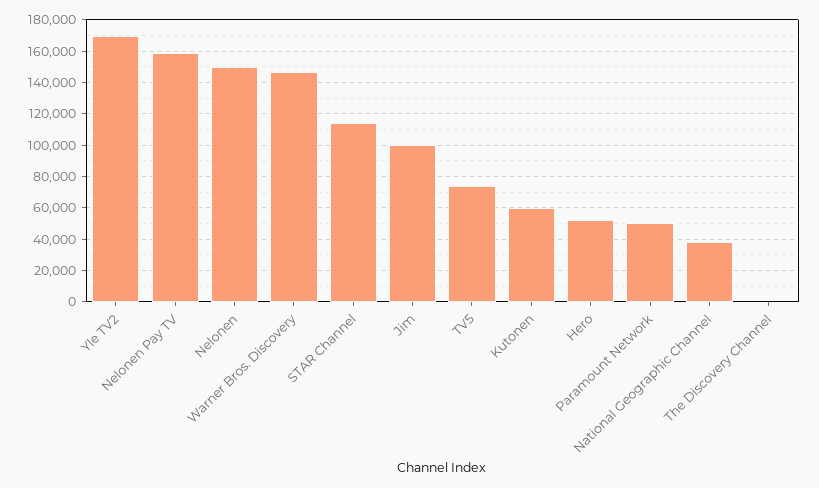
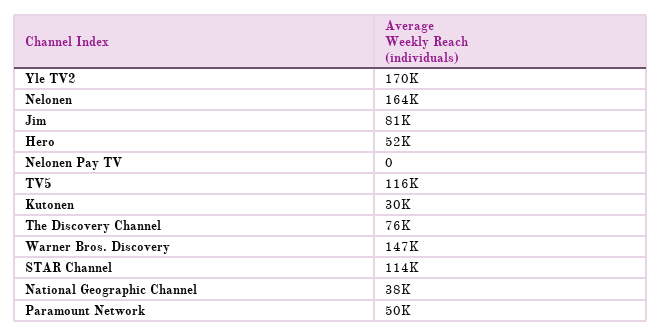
Nelonen Pay TV: 160000 -> 0
Nelonen: 150000 -> 164000
Jim: 100000 -> 81000
TV5: 75000 -> 116000
Kutonen: 60000 -> 30000
The Discovery Channel: 0 -> 76000

